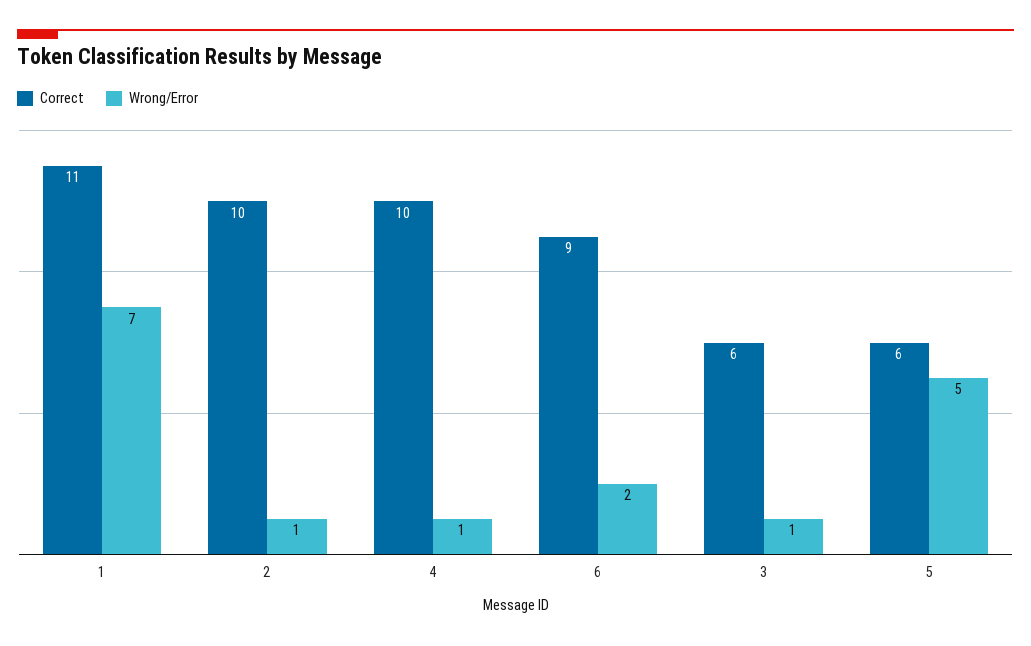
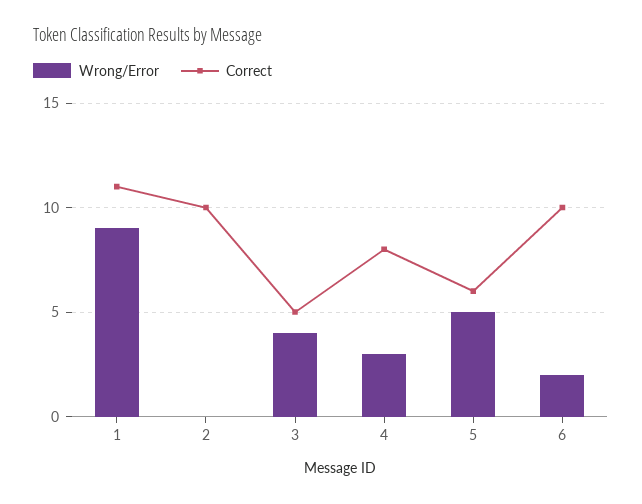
Wrong/Error, 1: 7 -> 9
Wrong/Error, 2: 1 -> 0
Correct, 4: 10 -> 8
Wrong/Error, 4: 1 -> 3
Correct, 6: 9 -> 10
Correct, 3: 6 -> 5
Wrong/Error, 3: 1 -> 4

